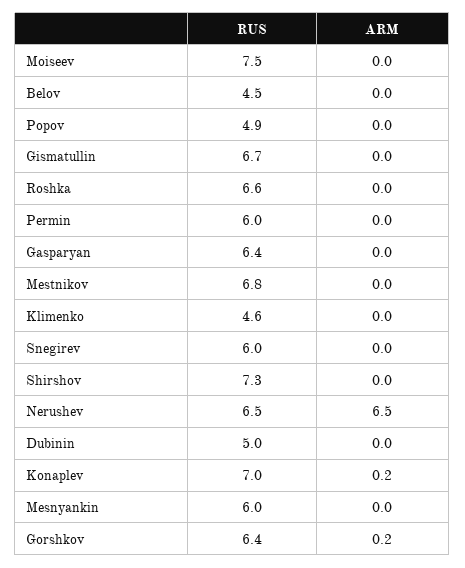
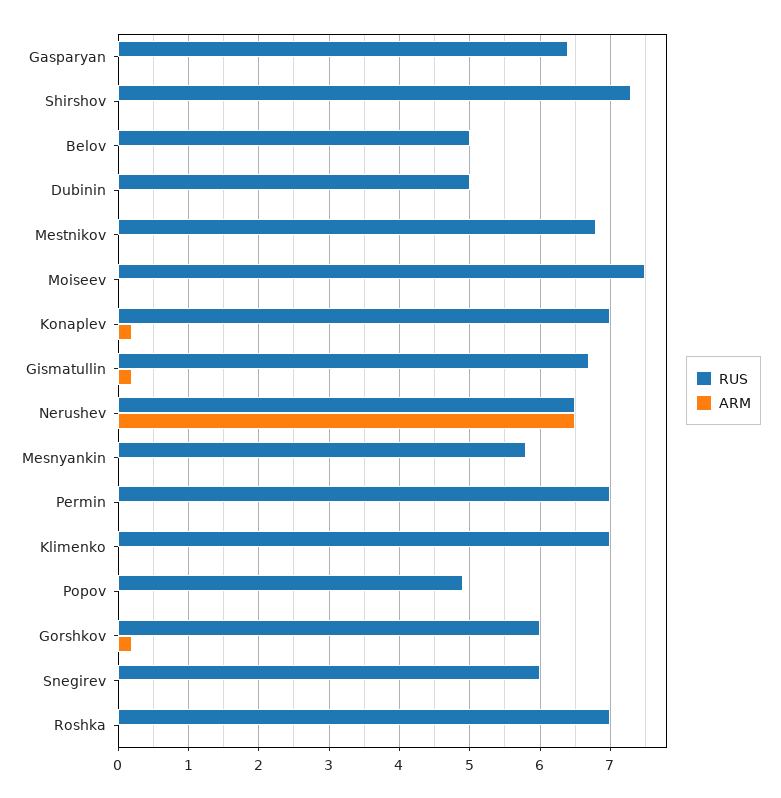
RUS, Belov: 4.5 -> 5
ARM, Gismatullin: 0 -> 0.2
RUS, Roshka: 6.6 -> 7
RUS, Permin: 6 -> 7
RUS, Klimenko: 4.6 -> 7
RUS, Mesnyankin: 6 -> 5.8
RUS, Gorshkov: 6.4 -> 6

